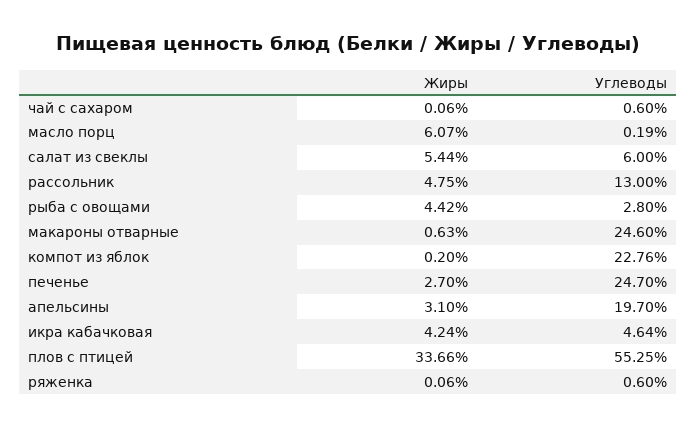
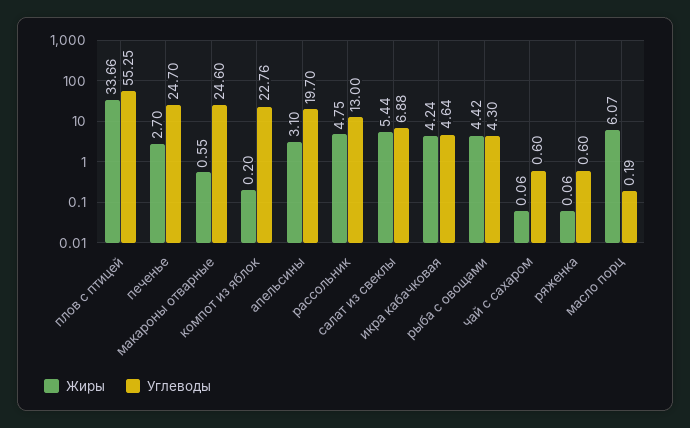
Углеводы, салат из свеклы: 6 -> 6.88
Углеводы, рыба с овощами: 2.8 -> 4.3
Жиры, макароны отварные: 0.63 -> 0.55

